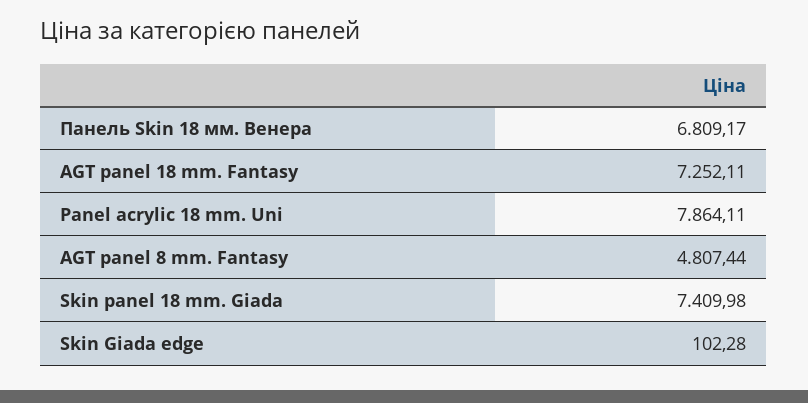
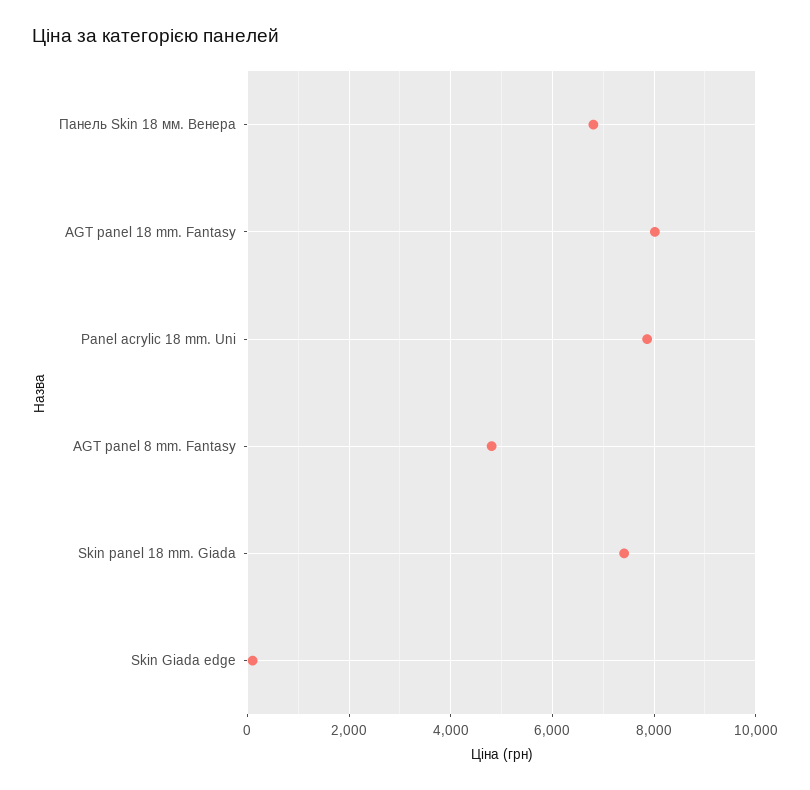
AGT panel 18 mm. Fantasy: 7252.11 -> 8000

